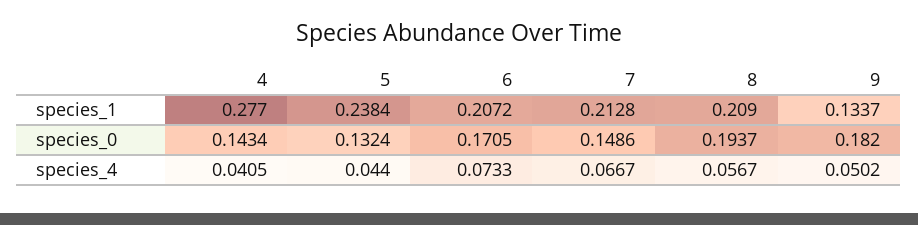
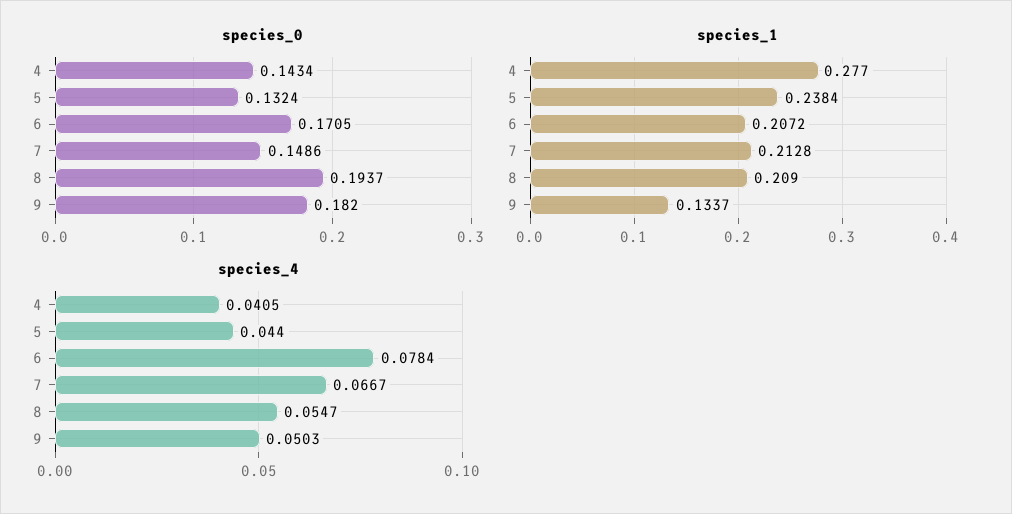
species_4, 6: 0.0733 -> 0.0784
species_4, 8: 0.0567 -> 0.0547
species_4, 9: 0.0502 -> 0.0503

